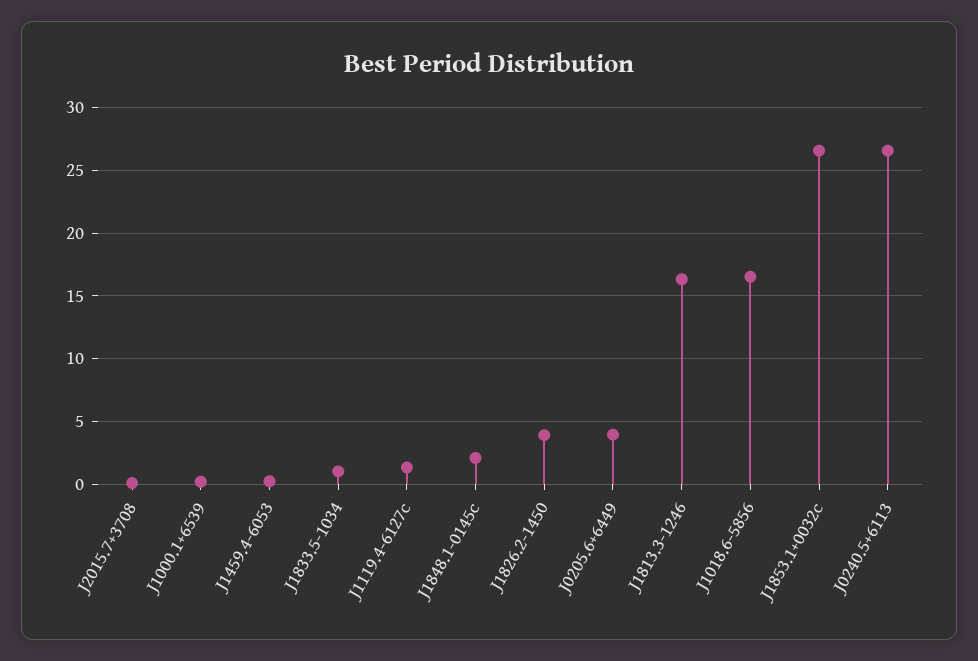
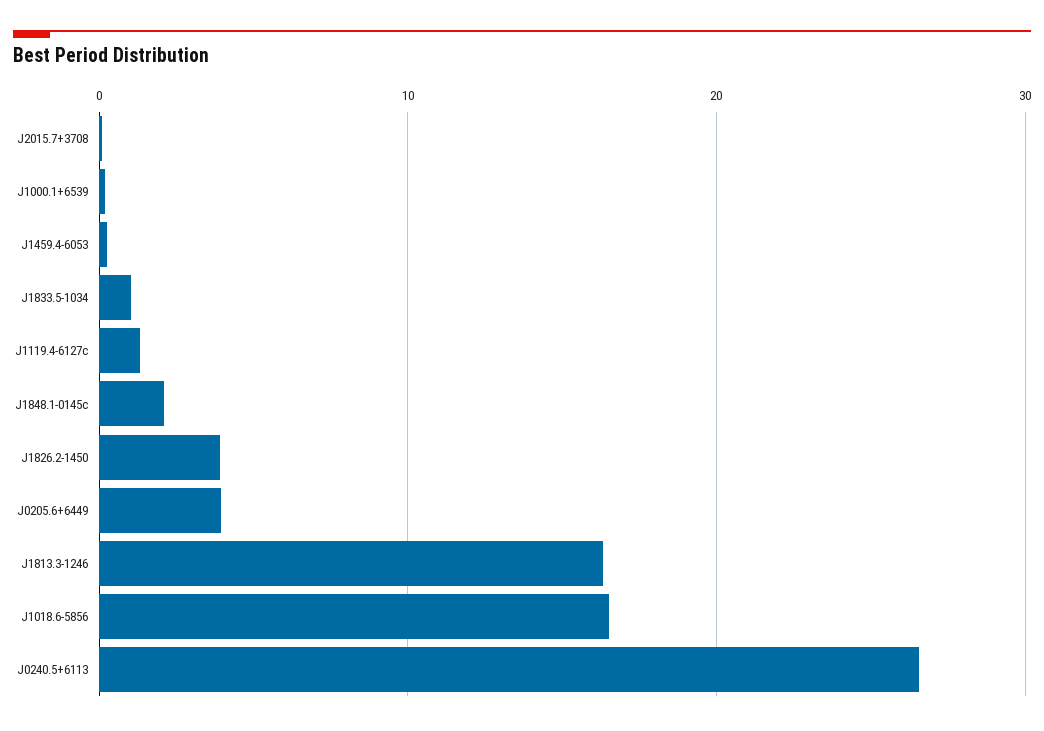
J1853.1+0032c: 26.5 -> none

